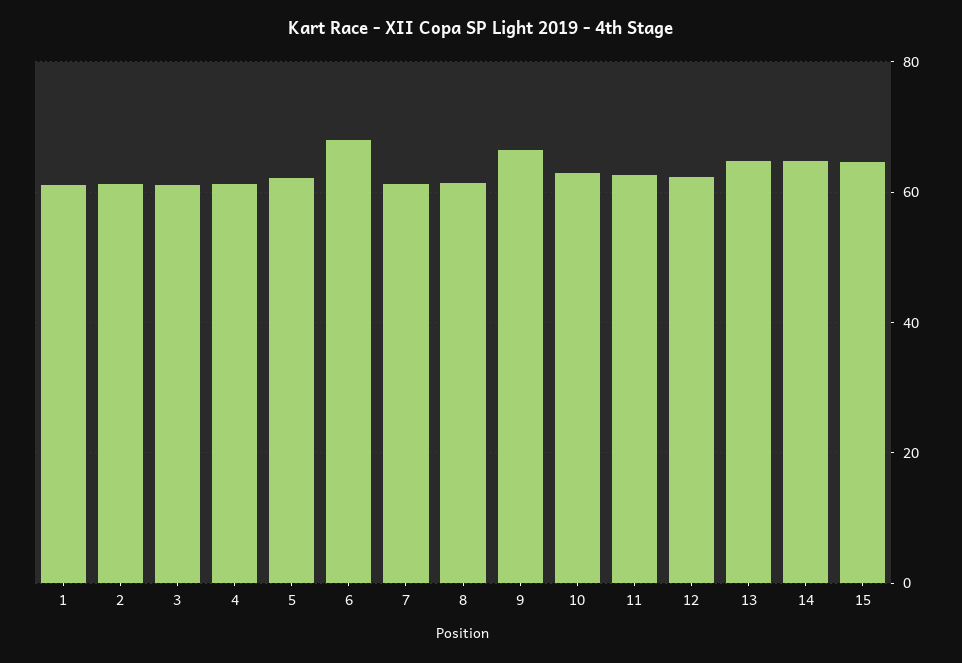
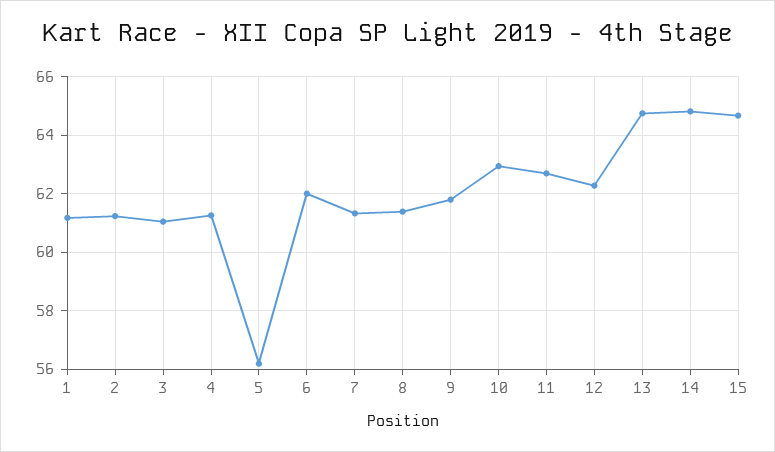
5: 62 -> 56.25
6: 68 -> 62
9: 66 -> 61.75

